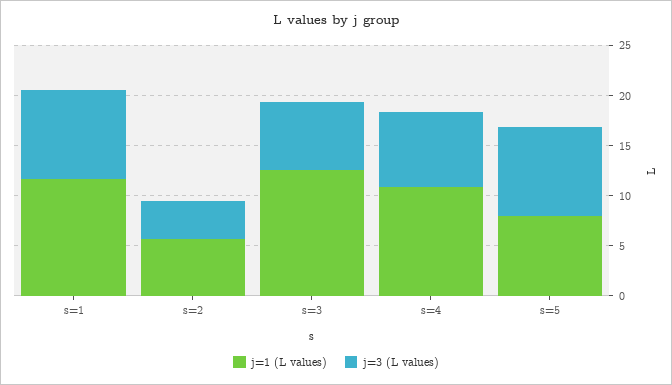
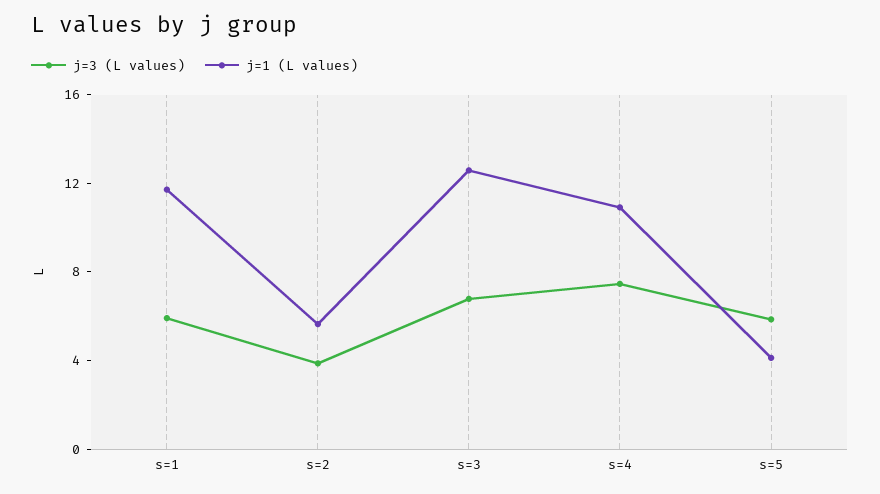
j=3 (L values), s=1: 9 -> 6
j=1 (L values), s=5: 8 -> 4
j=3 (L values), s=5: 9 -> 6

